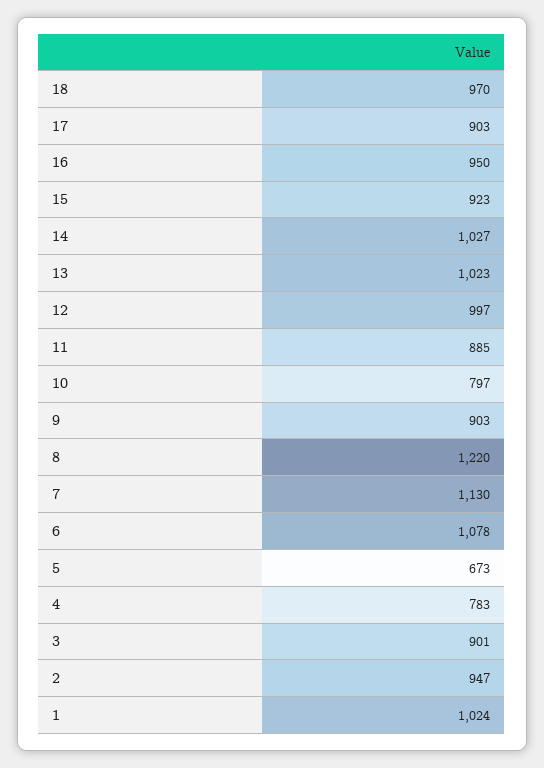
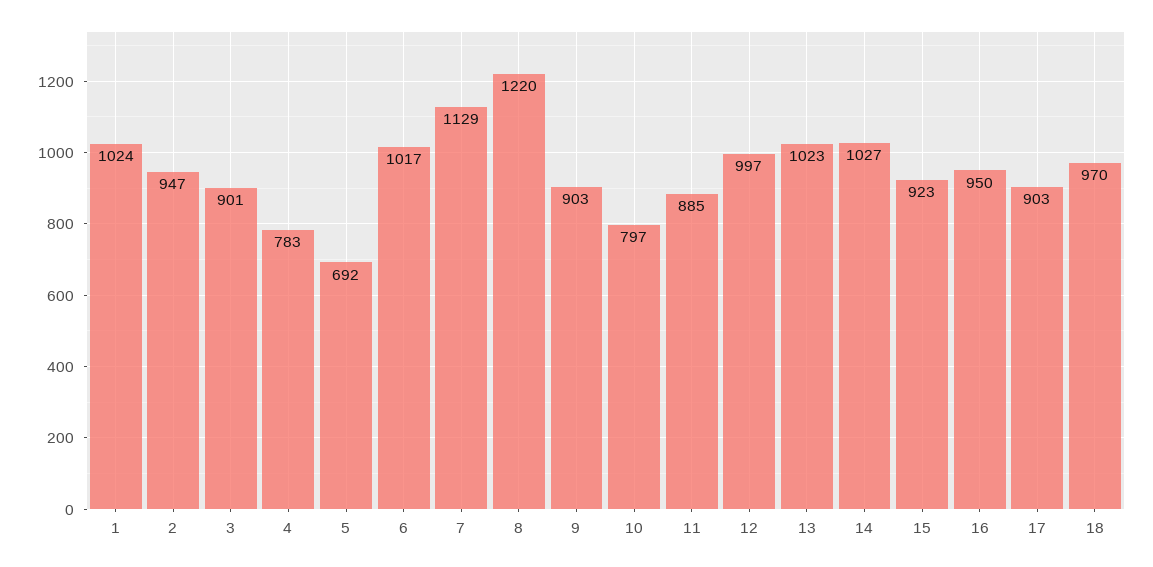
7: 1130 -> 1129
6: 1078 -> 1017
5: 673 -> 692

